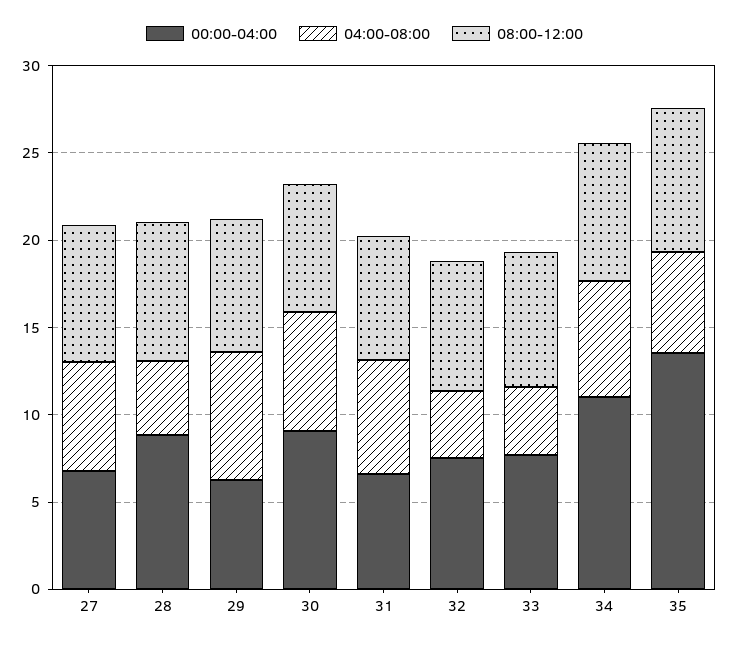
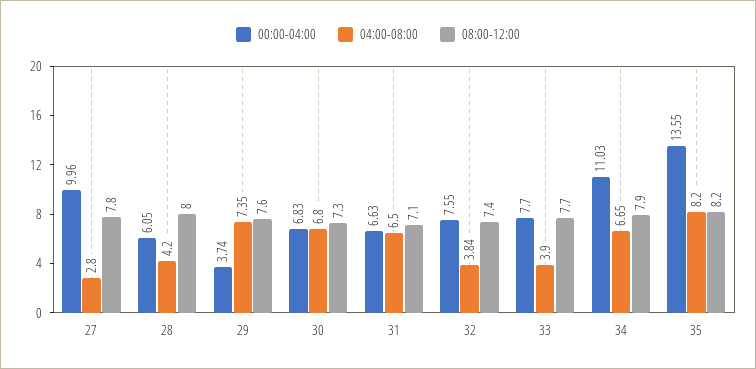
00:00-04:00, 27: 7 -> 9.96
04:00-08:00, 27: 6 -> 2.8
00:00-04:00, 28: 9 -> 6.05
00:00-04:00, 29: 6 -> 3.74
00:00-04:00, 30: 9 -> 6.83
04:00-08:00, 35: 6 -> 8.2

